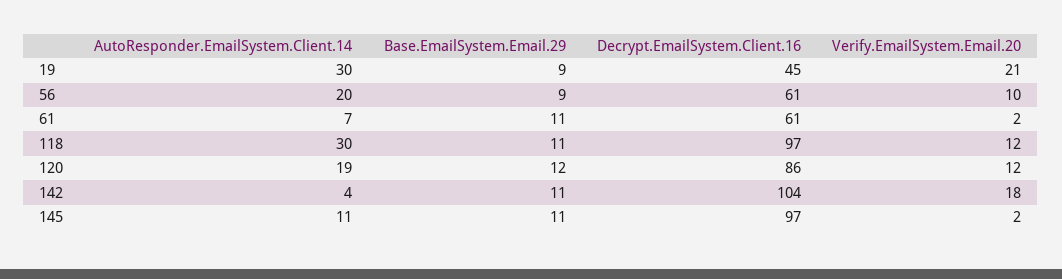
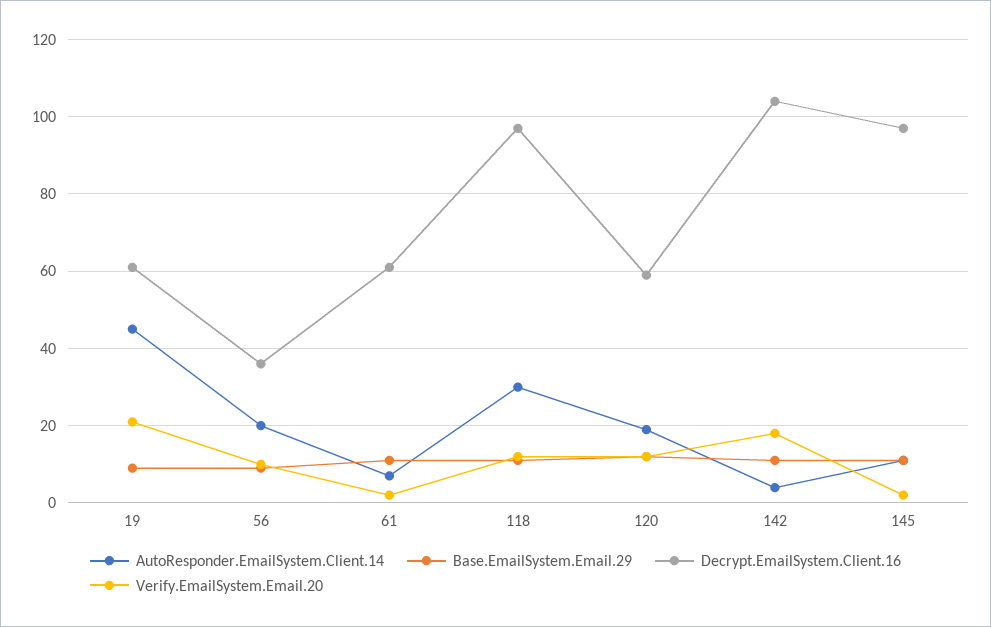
AutoResponder.EmailSystem.Client.14, 19: 30 -> 45
Decrypt.EmailSystem.Client.16, 19: 45 -> 60
Decrypt.EmailSystem.Client.16, 56: 61 -> 35
Decrypt.EmailSystem.Client.16, 120: 86 -> 60

